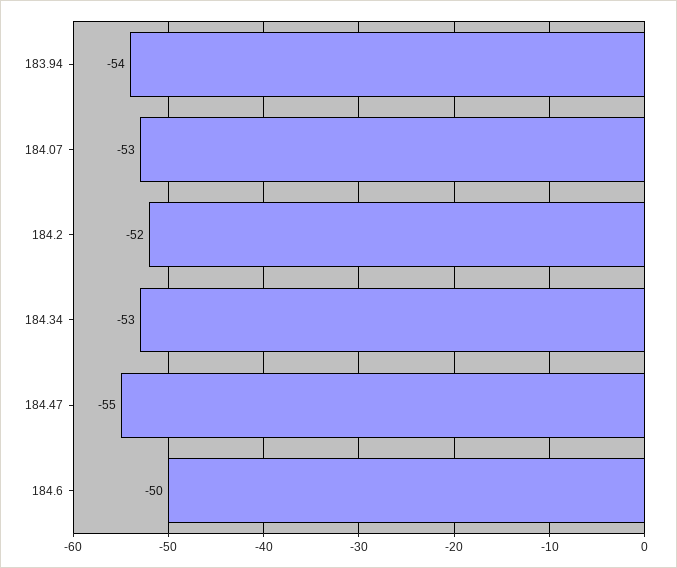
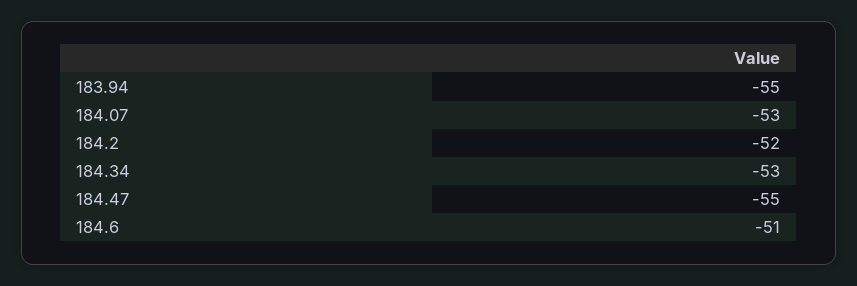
183.94: -54 -> -55
184.6: -50 -> -51

